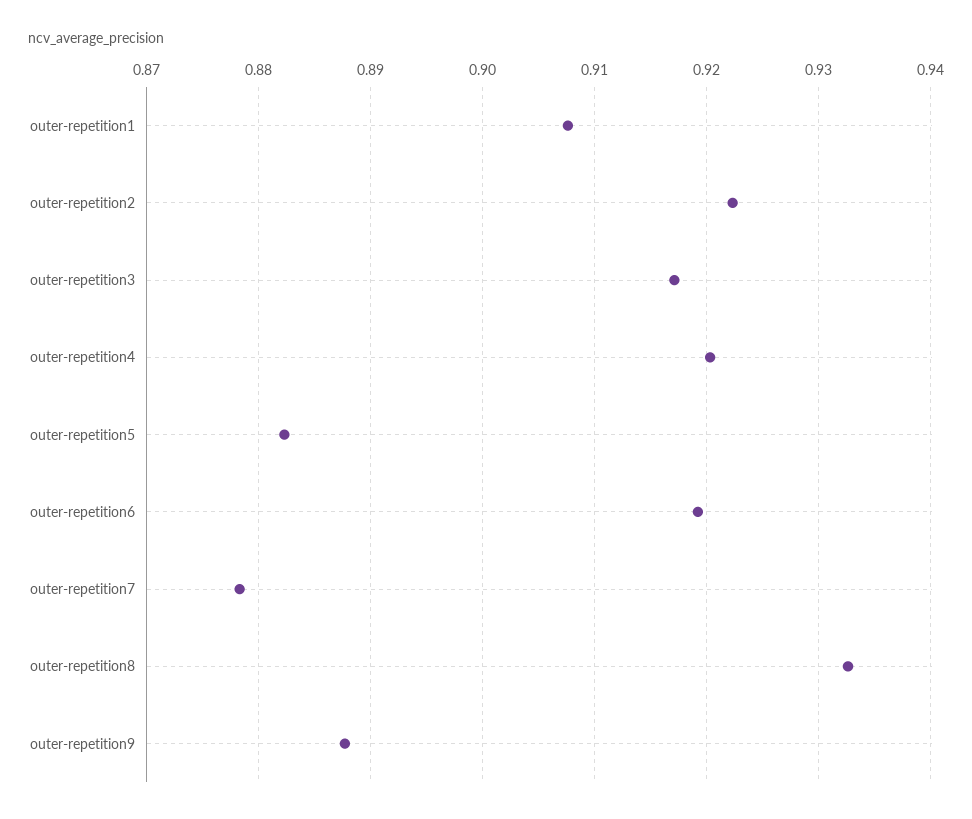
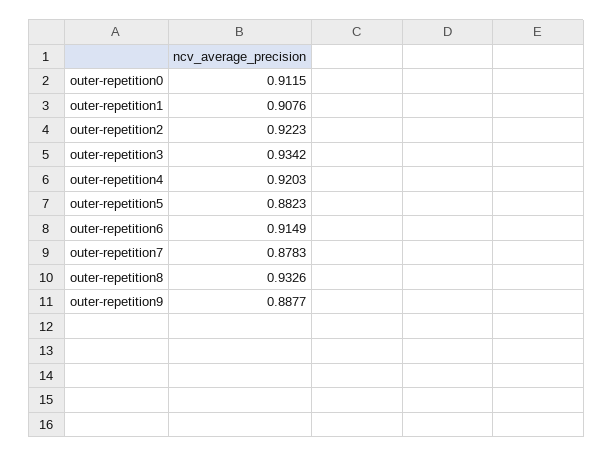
outer-repetition3: 0.917 -> 0.9342
outer-repetition6: 0.919 -> 0.9149
outer-repetition0: none -> 0.9115

